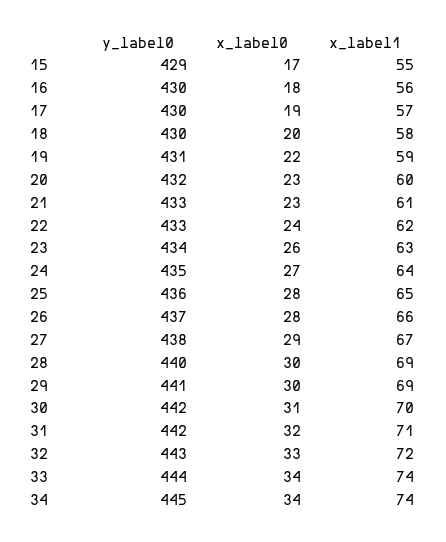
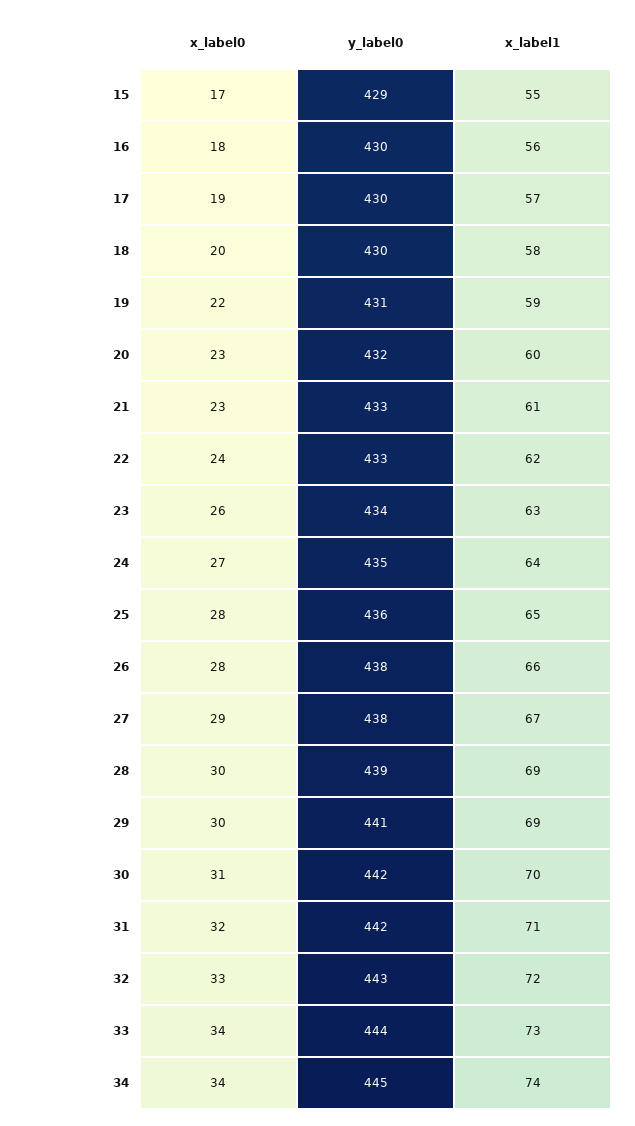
y_label0, 26: 437 -> 438
y_label0, 28: 440 -> 439
x_label1, 33: 74 -> 73

